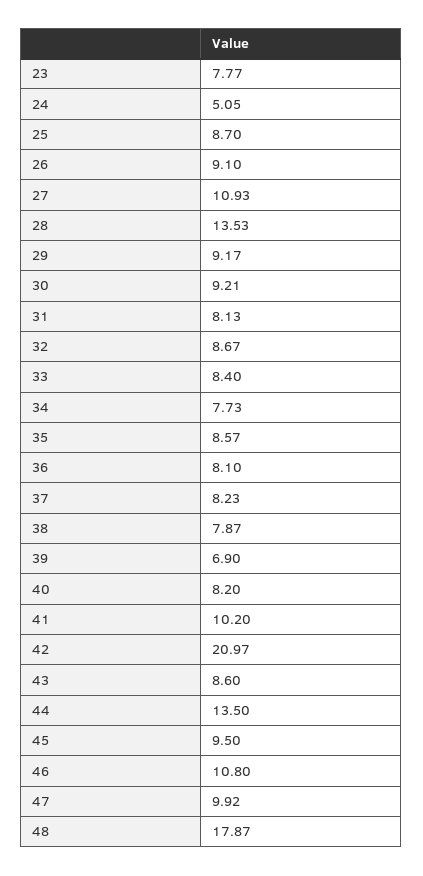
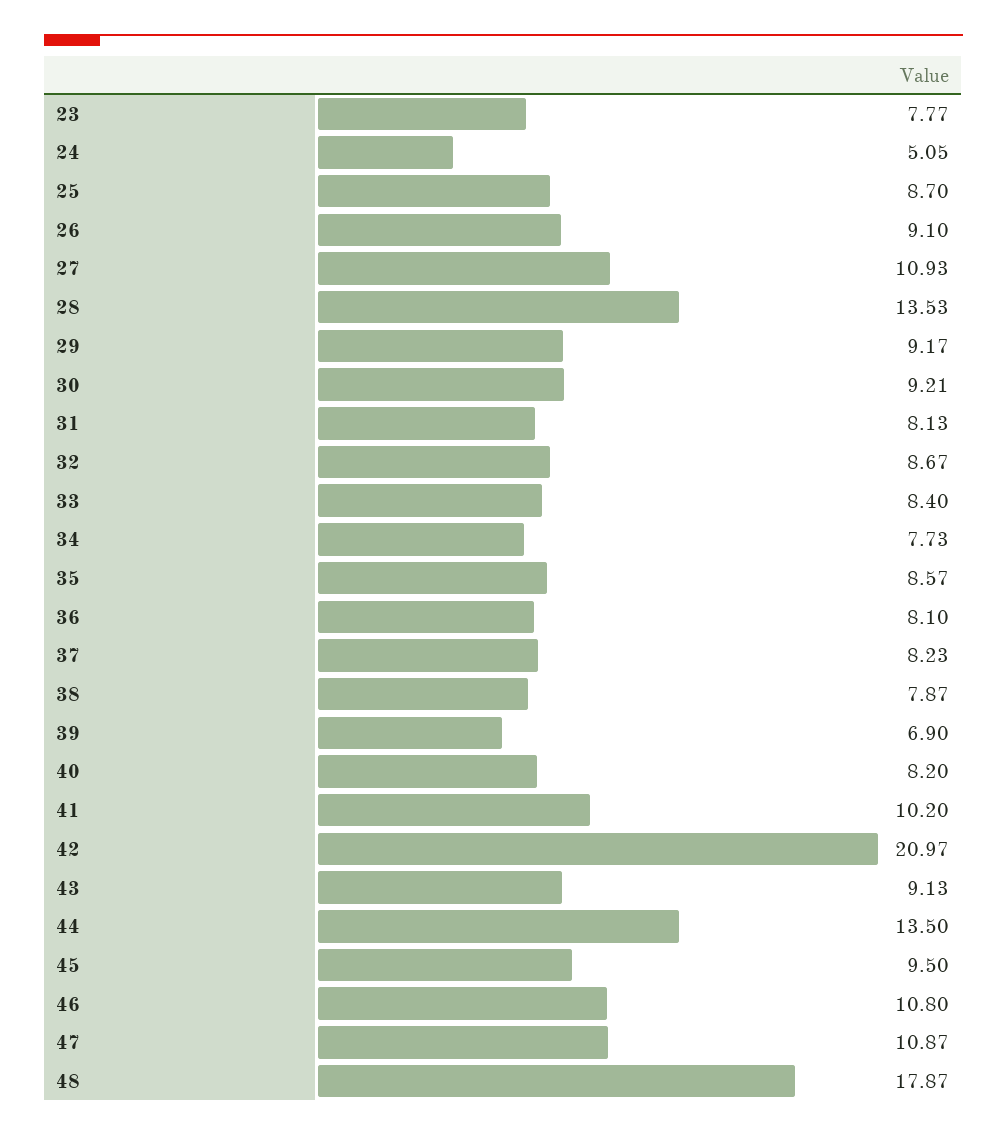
43: 8.6 -> 9.13
47: 9.92 -> 10.87

